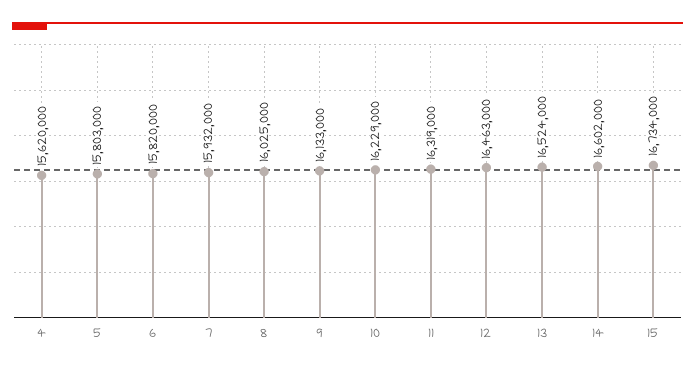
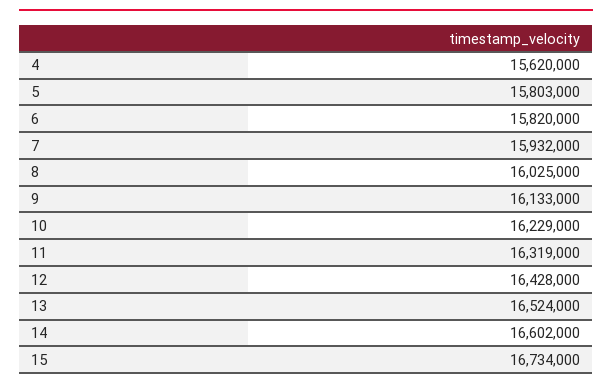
12: 16463000 -> 16428000

